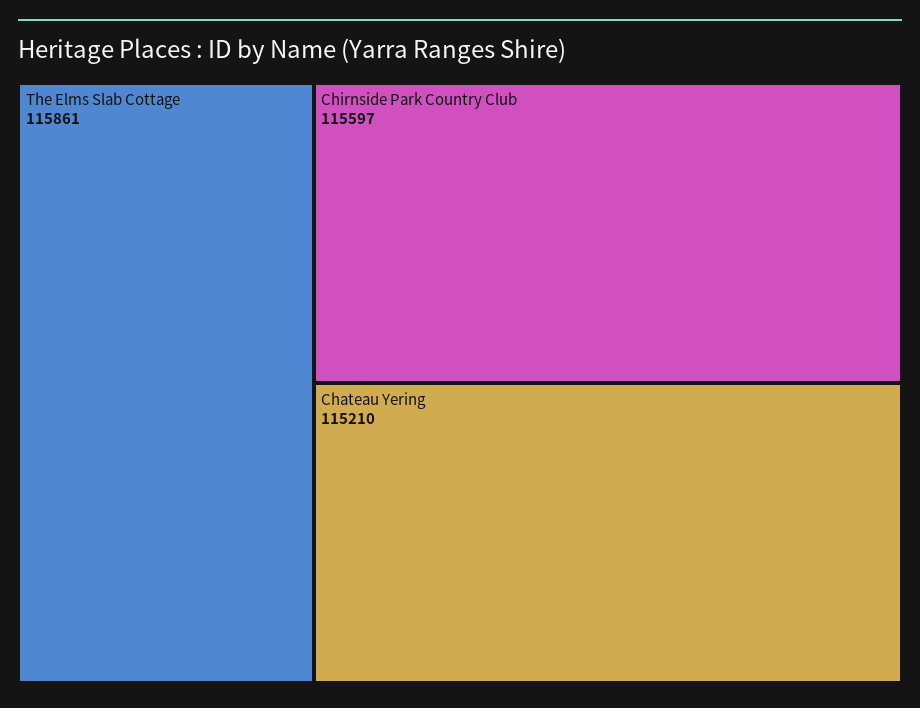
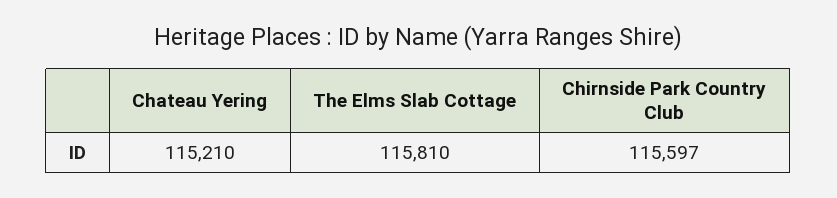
The Elms Slab Cottage: 115861 -> 115810

